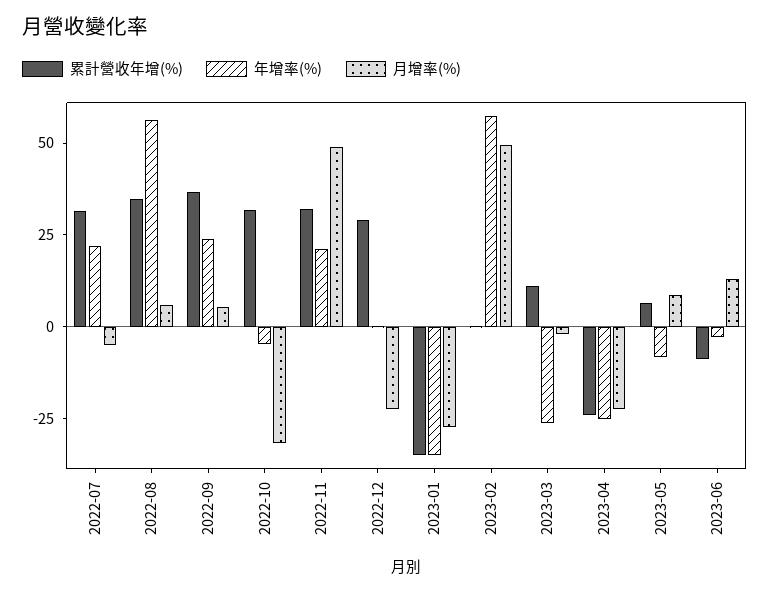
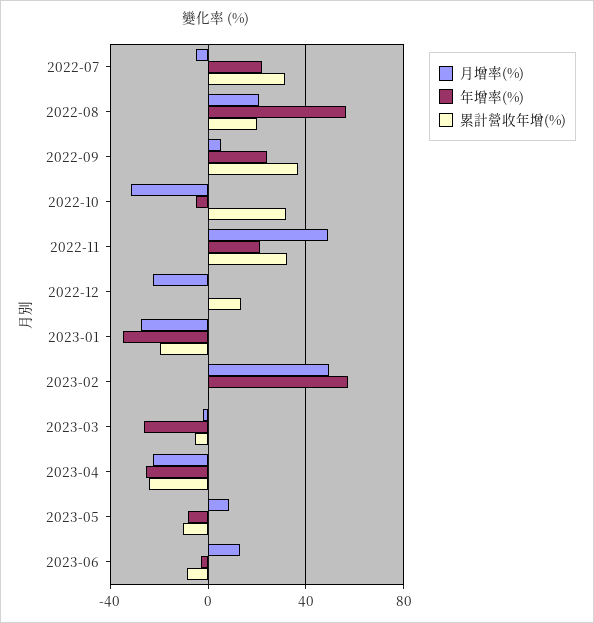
累計營收年增(%), 2022-08: 35 -> 20
月增率(%), 2022-08: 5 -> 20
累計營收年增(%), 2022-12: 30 -> 15
累計營收年增(%), 2023-01: -35 -> -20
累計營收年增(%), 2023-03: 10 -> -5
累計營收年增(%), 2023-05: 5 -> -10

